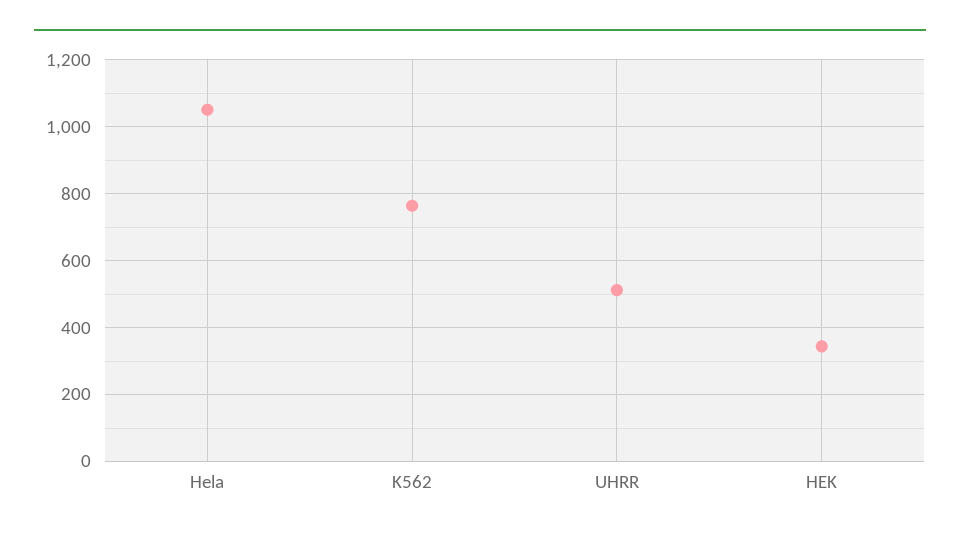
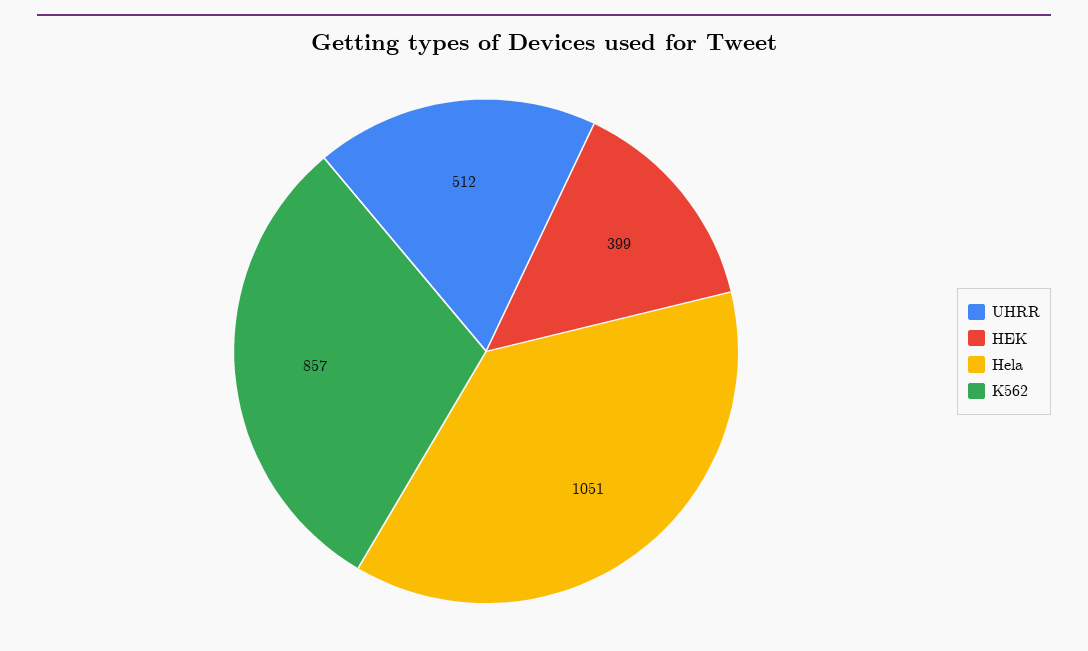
K562: 760 -> 857
HEK: 340 -> 399

